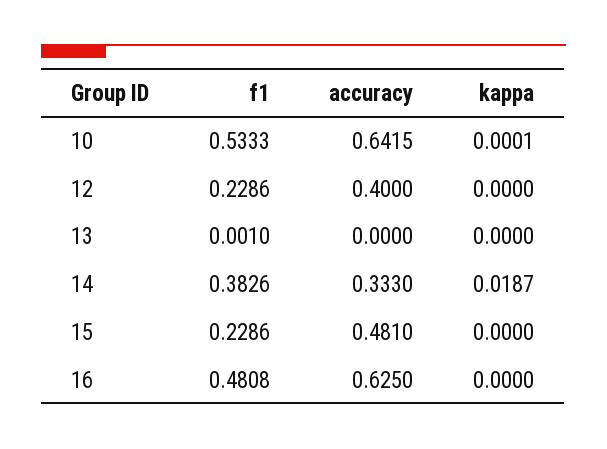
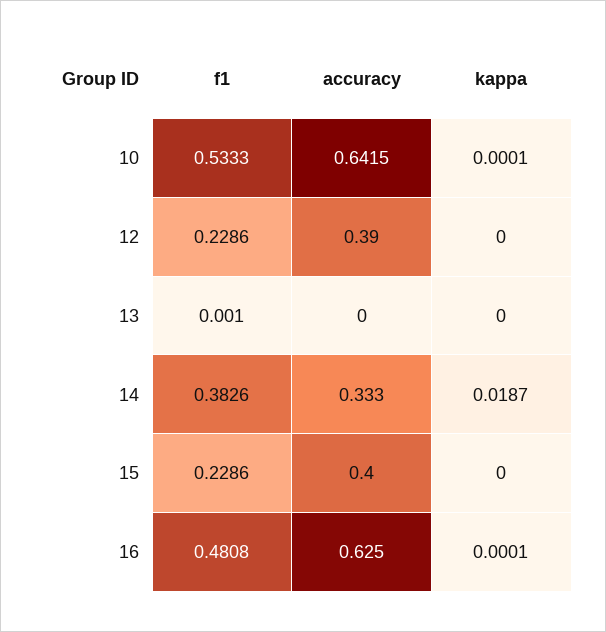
accuracy, 12: 0.4 -> 0.39
accuracy, 15: 0.481 -> 0.4
kappa, 16: 0 -> 0.0001

